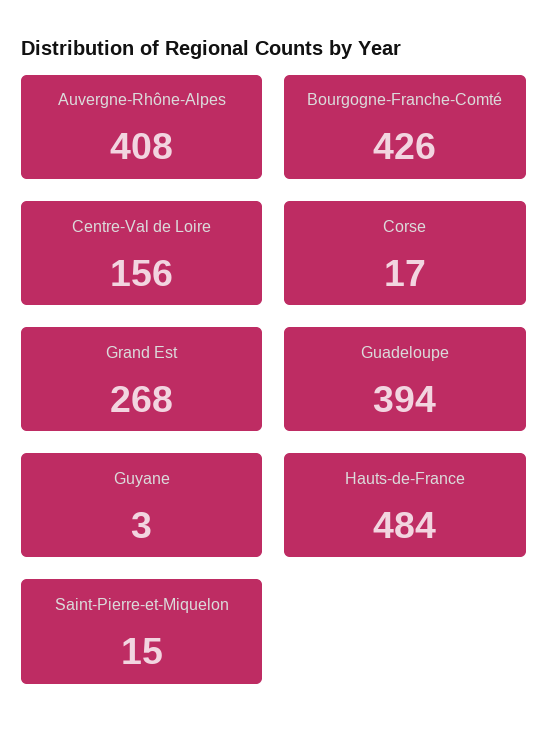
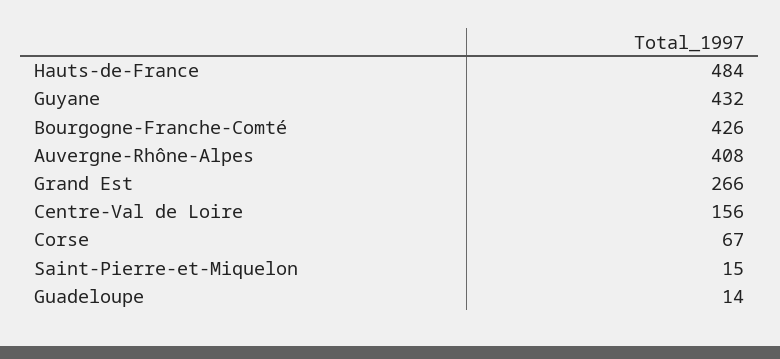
Corse: 17 -> 67
Grand Est: 268 -> 266
Guadeloupe: 394 -> 14
Guyane: 3 -> 432

